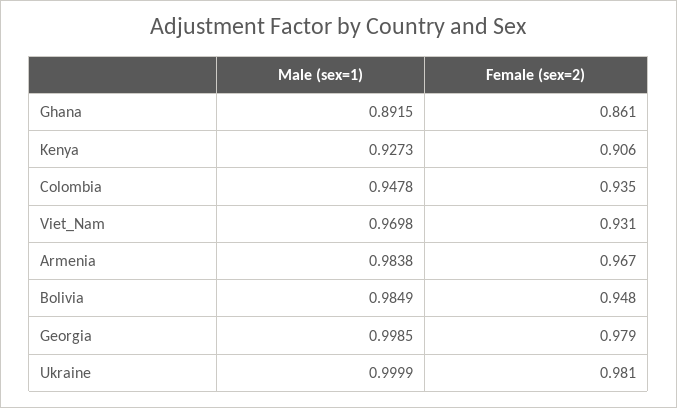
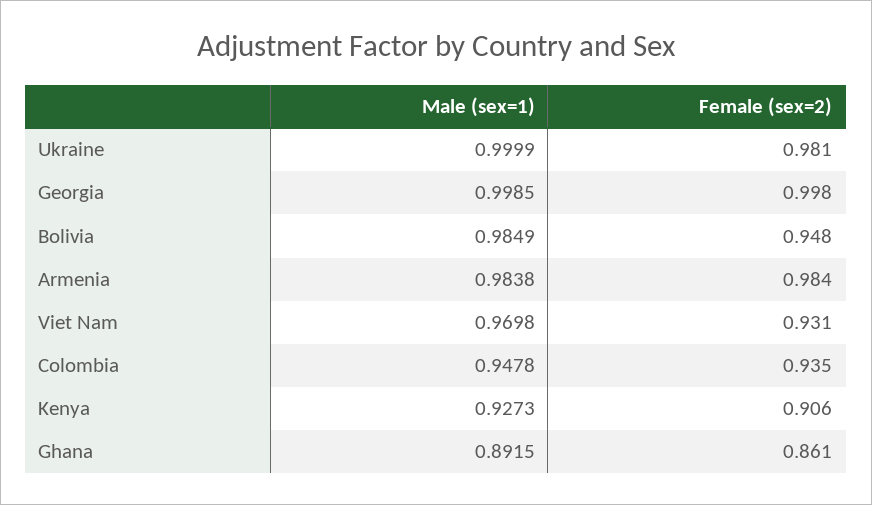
Female (sex=2), Armenia: 0.967 -> 0.984
Female (sex=2), Georgia: 0.979 -> 0.998

